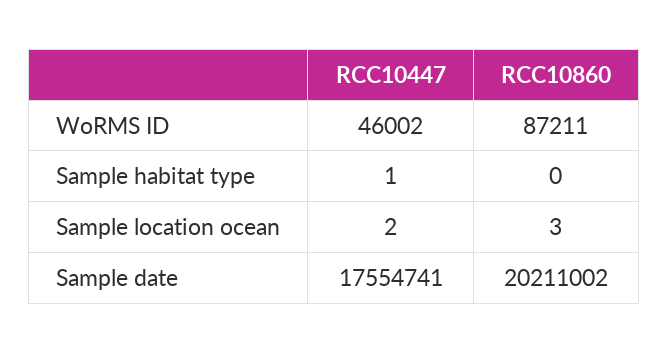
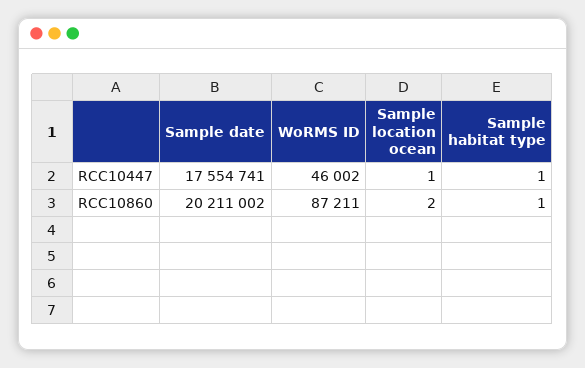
RCC10860, Sample habitat type: 0 -> 1
RCC10447, Sample location ocean: 2 -> 1
RCC10860, Sample location ocean: 3 -> 2

